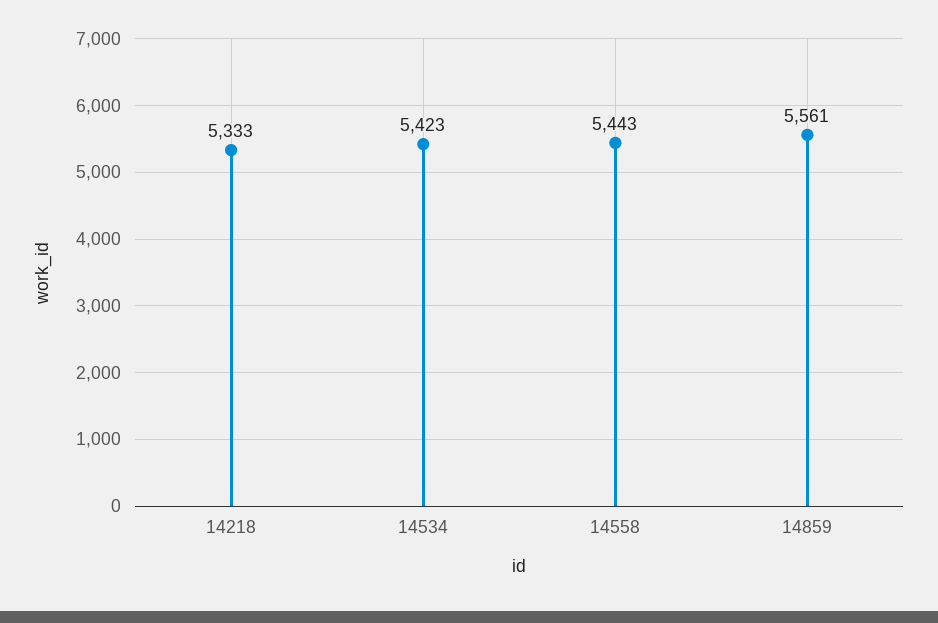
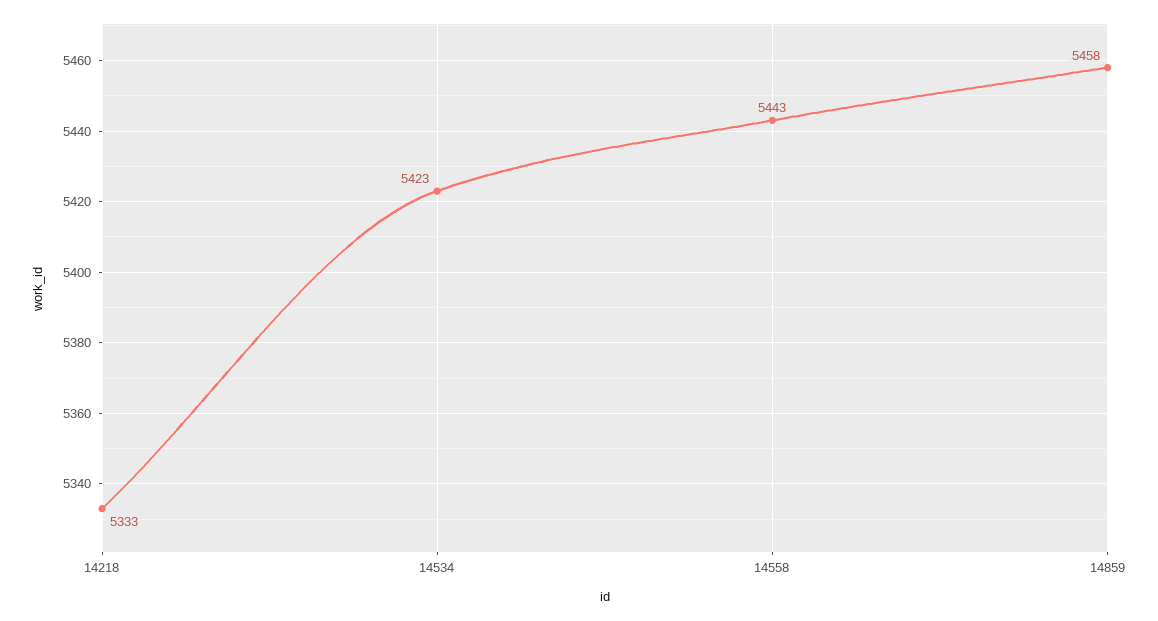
14859: 5561 -> 5458

